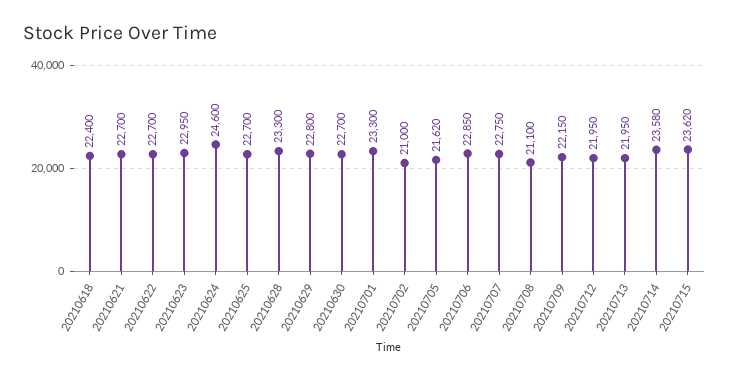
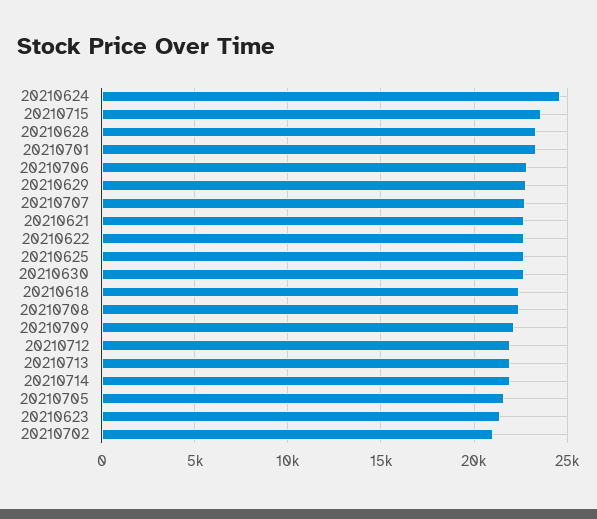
20210623: 22950 -> 21500
20210708: 21100 -> 22500
20210714: 23580 -> 22000

